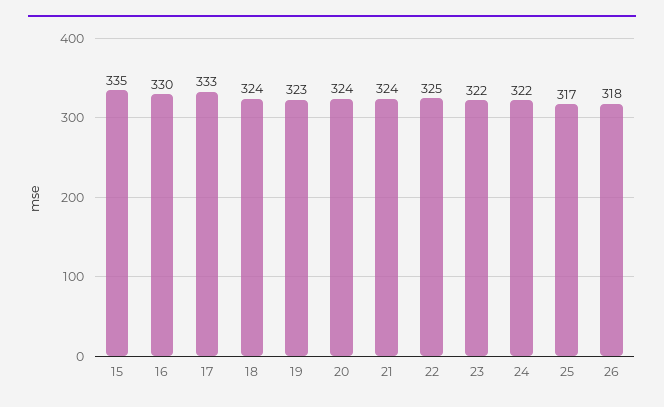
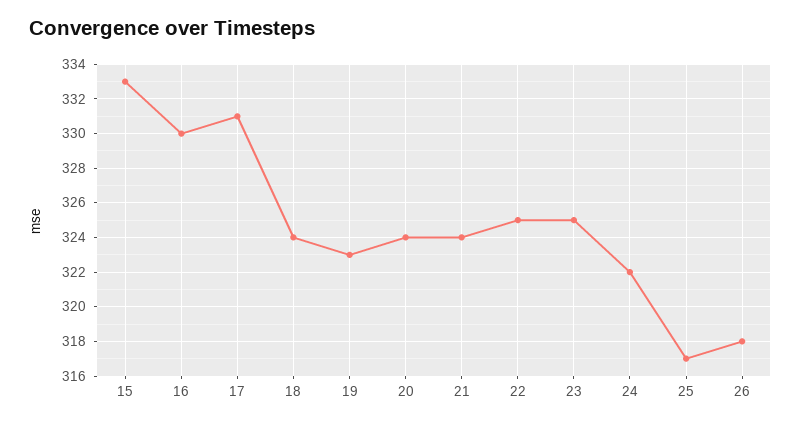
15: 335 -> 333
17: 333 -> 331
23: 322 -> 325

